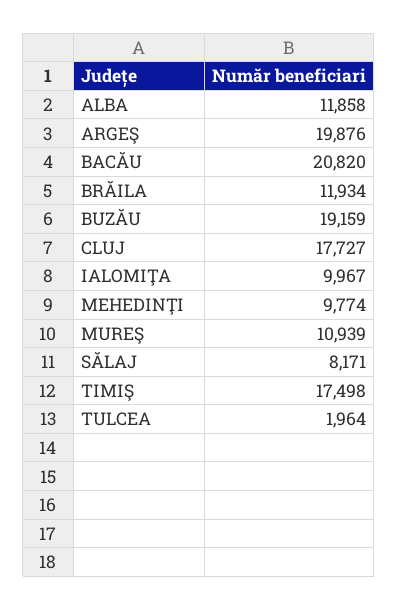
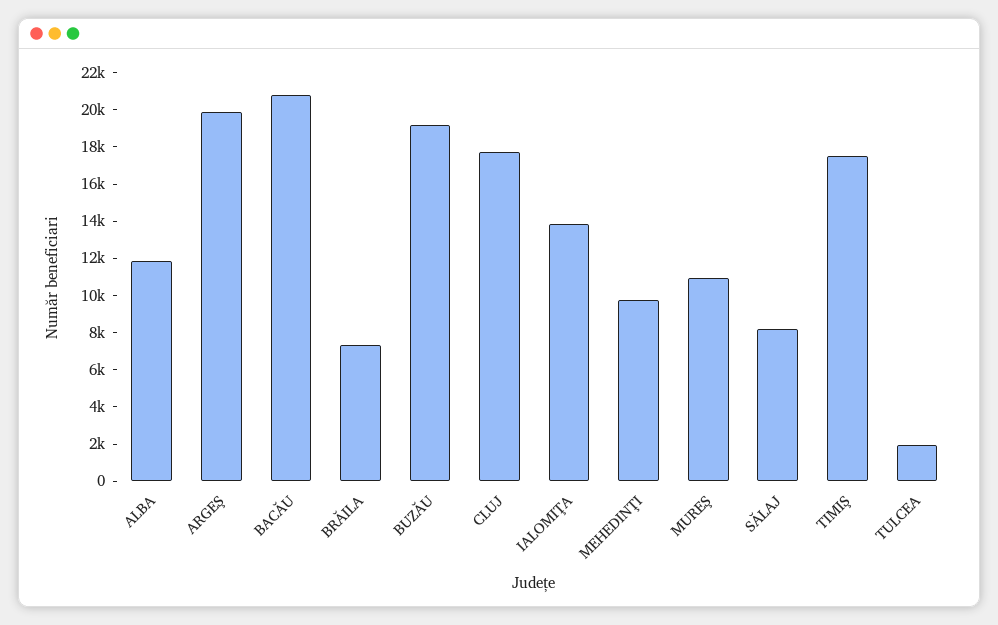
BRĂILA: 11934 -> 7500
IALOMIŢA: 9967 -> 14000

